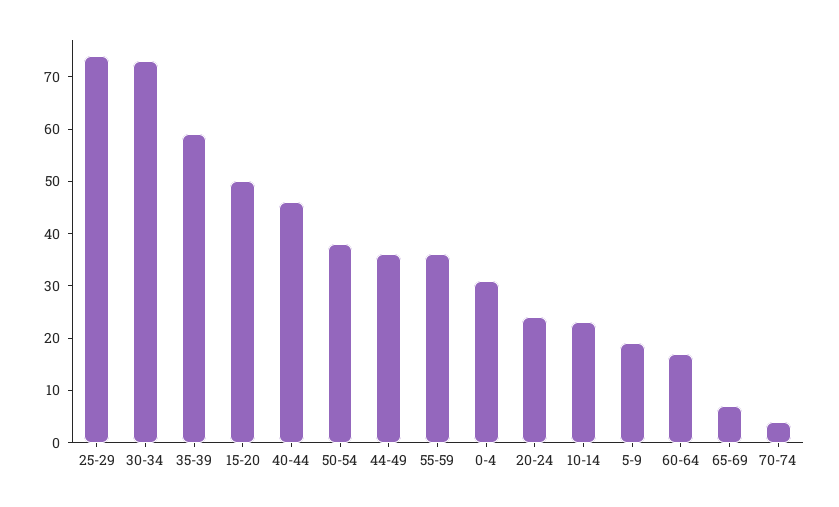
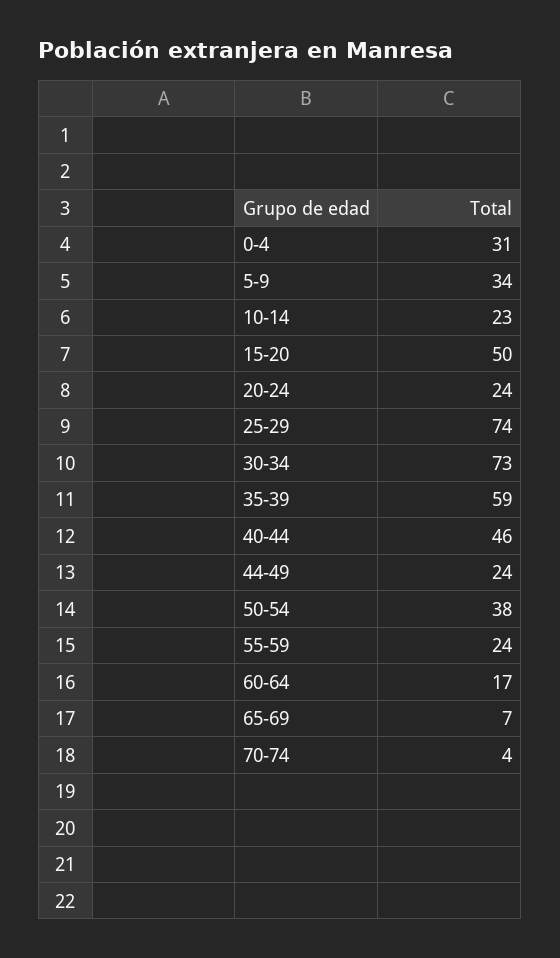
44-49: 35 -> 24
55-59: 35 -> 24
5-9: 20 -> 34

